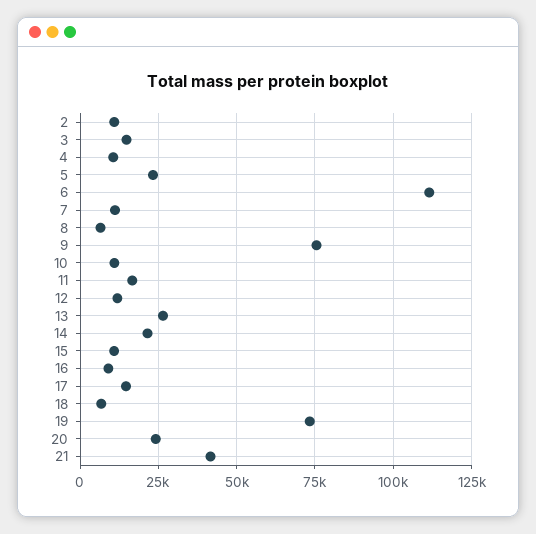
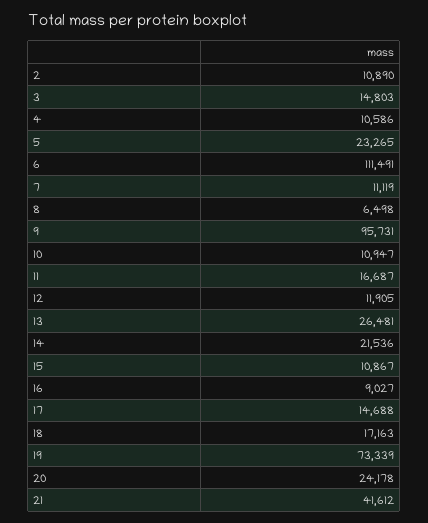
9: 75000 -> 95731
18: 7500 -> 17163

